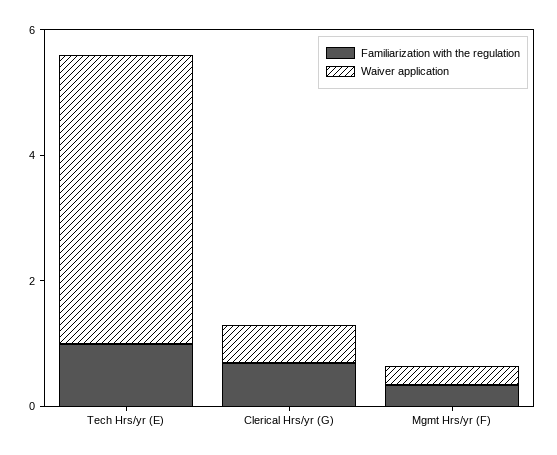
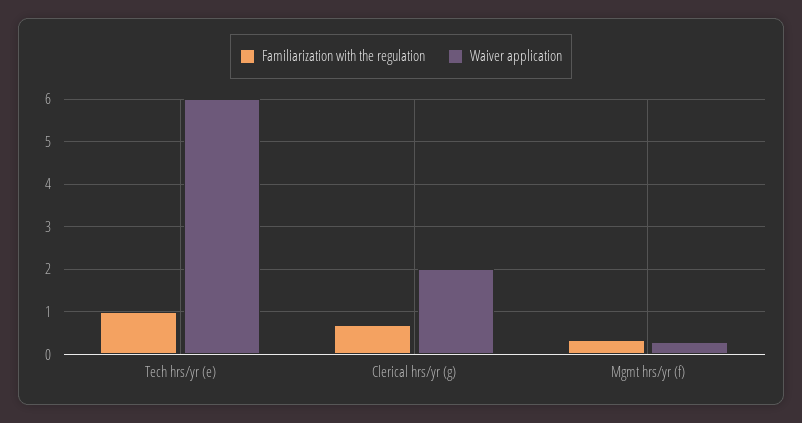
Waiver application, Tech Hrs/yr (E): 4.5 -> 6
Waiver application, Clerical Hrs/yr (G): 0.5 -> 2

